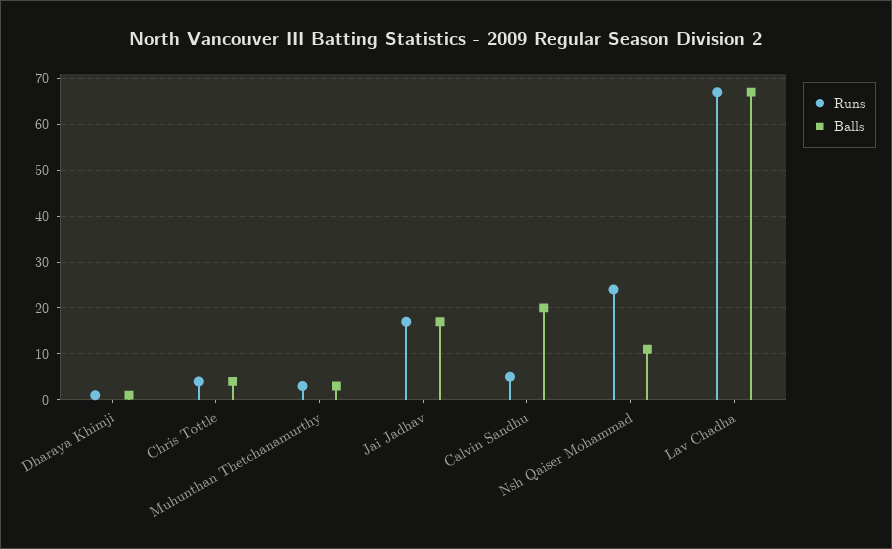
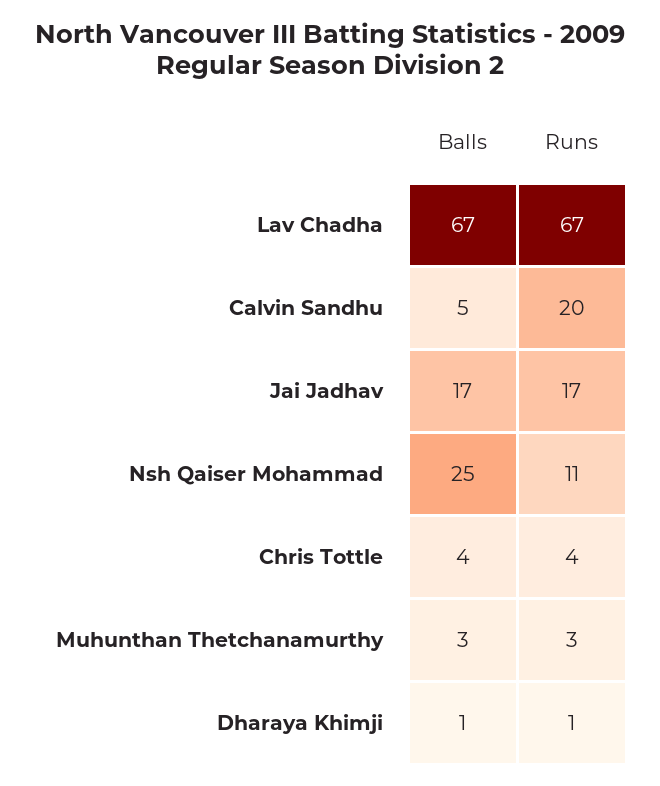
Runs, Calvin Sandhu: 5 -> 20
Balls, Calvin Sandhu: 20 -> 5
Runs, Nsh Qaiser Mohammad: 25 -> 11
Balls, Nsh Qaiser Mohammad: 10 -> 25

